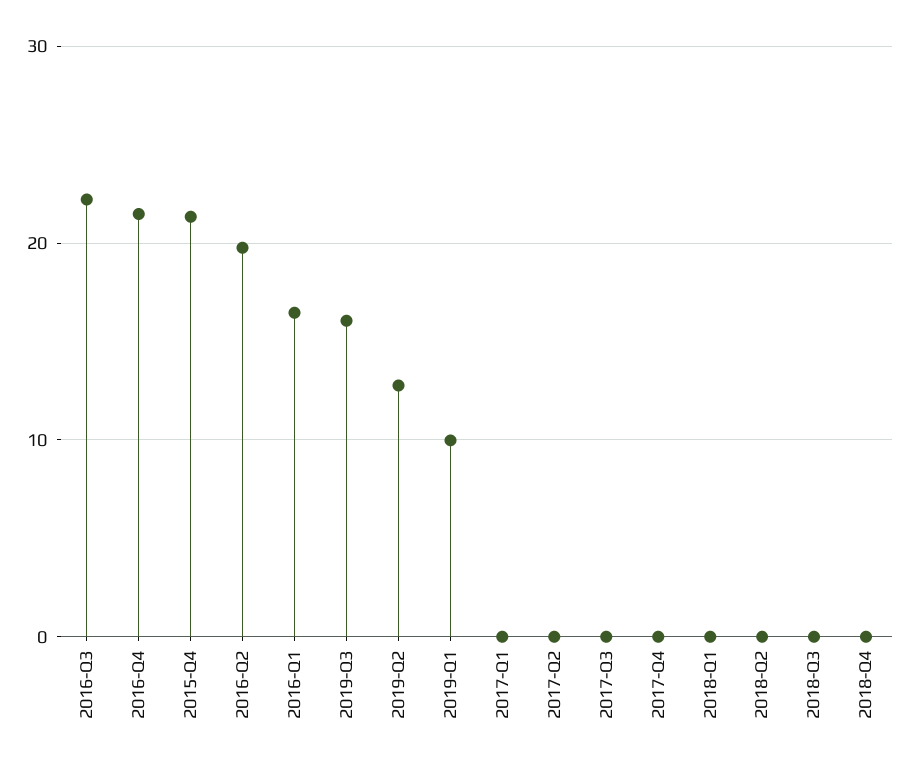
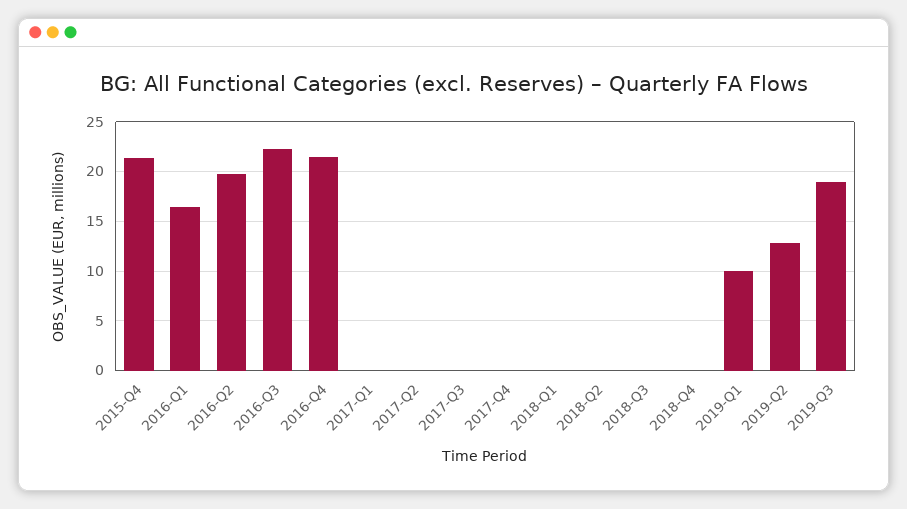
2019-Q3: 16 -> 19

